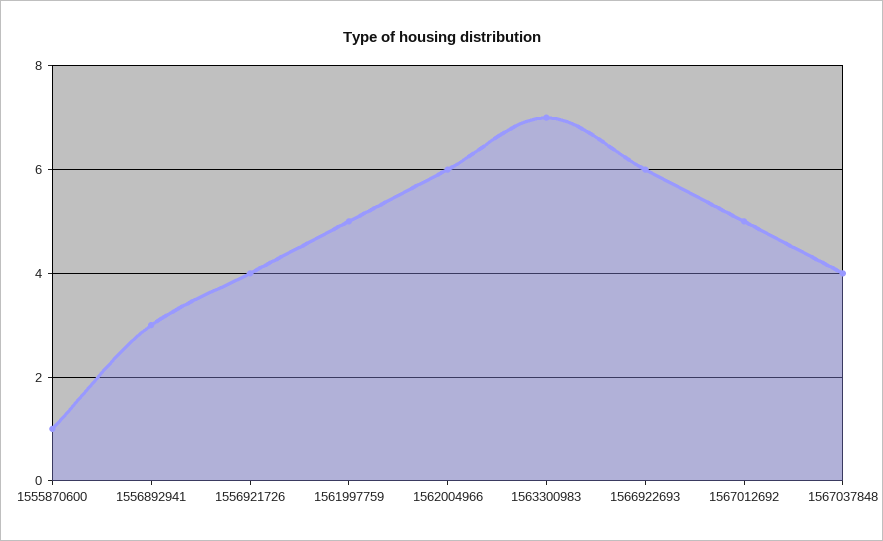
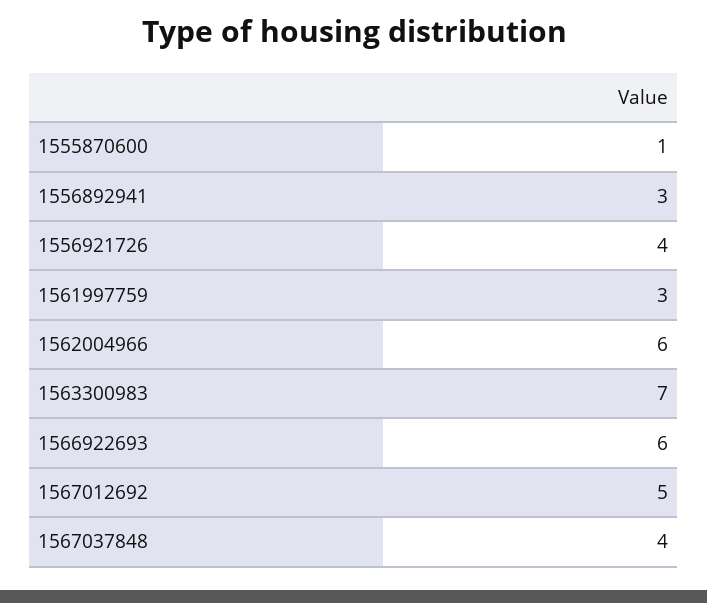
1561997759: 5 -> 3

